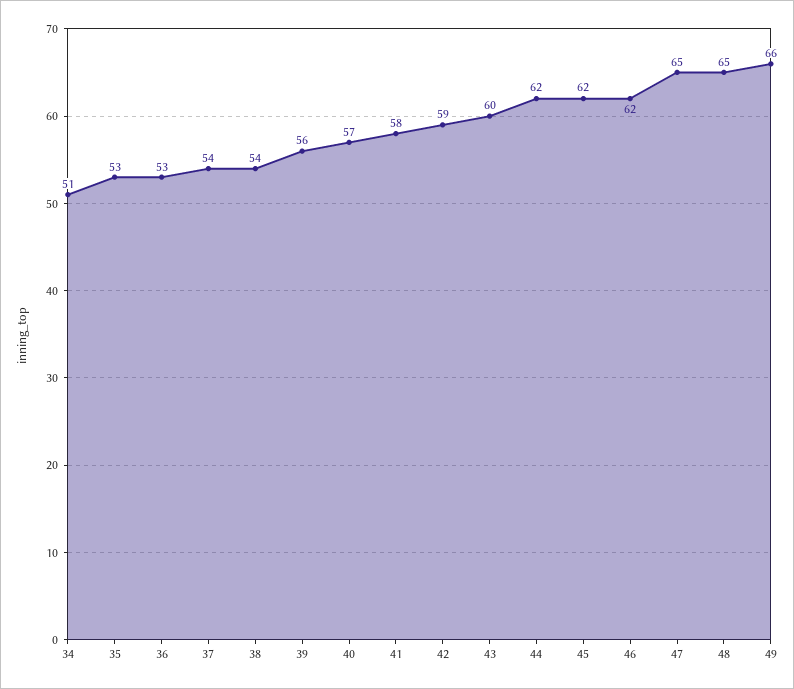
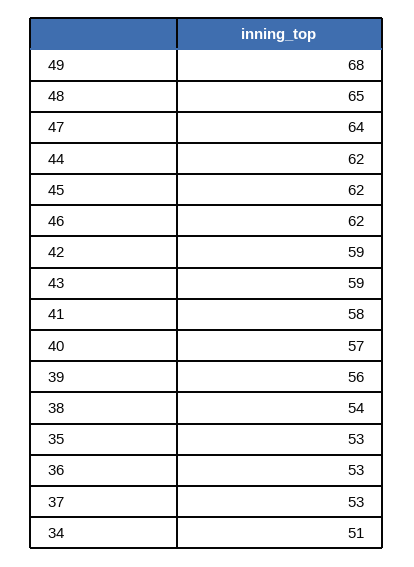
37: 54 -> 53
43: 60 -> 59
47: 65 -> 64
49: 66 -> 68

